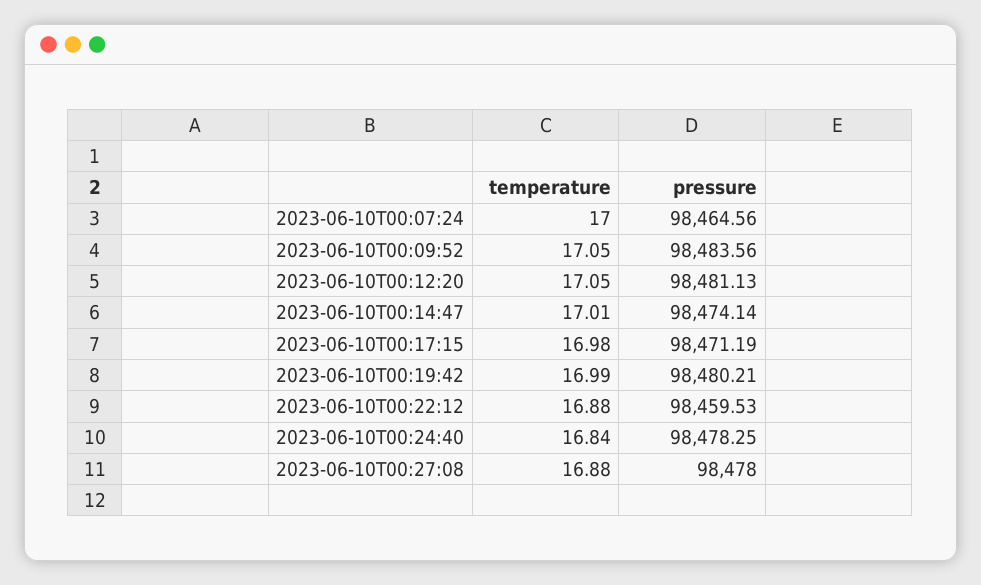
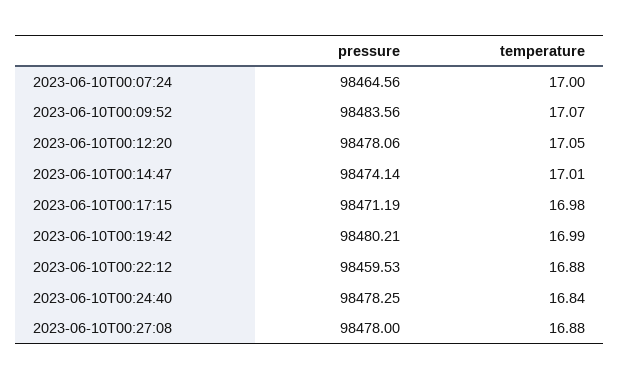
temperature, 2023-06-10T00:09:52: 17.05 -> 17.07
pressure, 2023-06-10T00:12:20: 98481.13 -> 98478.06

